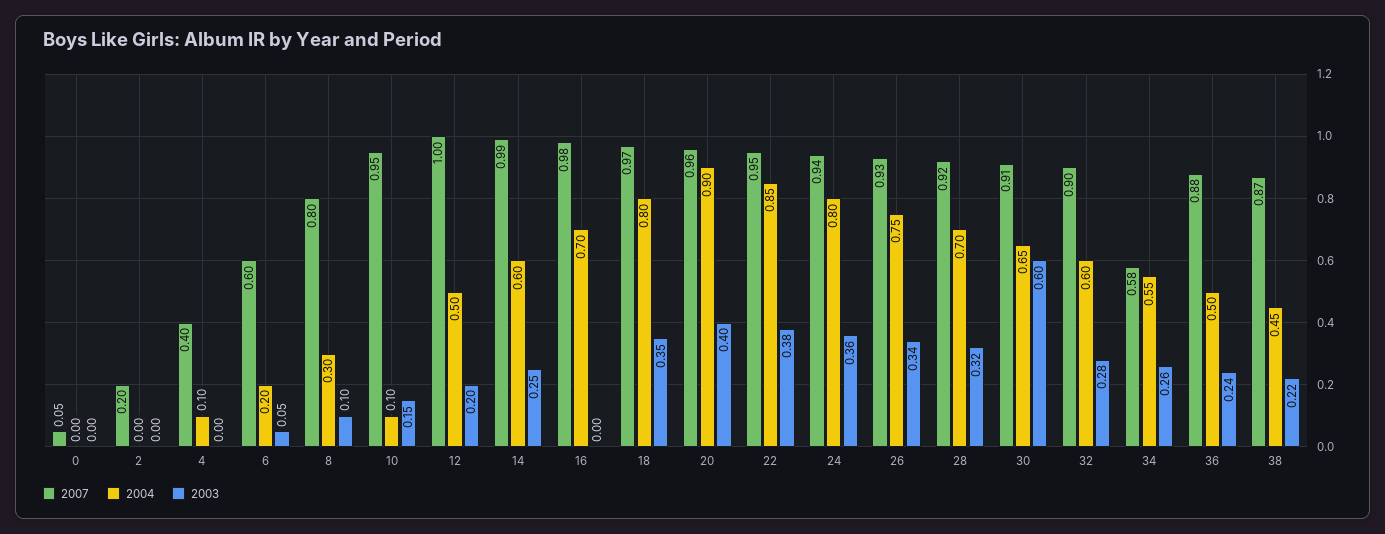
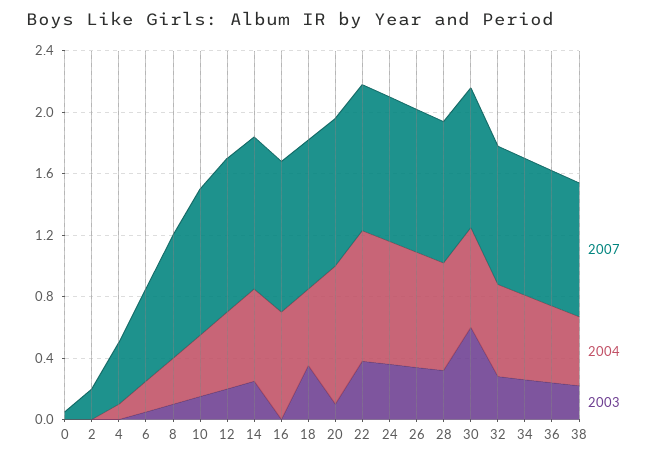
2004, 10: 0.1 -> 0.4
2004, 18: 0.8 -> 0.5
2003, 20: 0.4 -> 0.1
2007, 34: 0.58 -> 0.9

